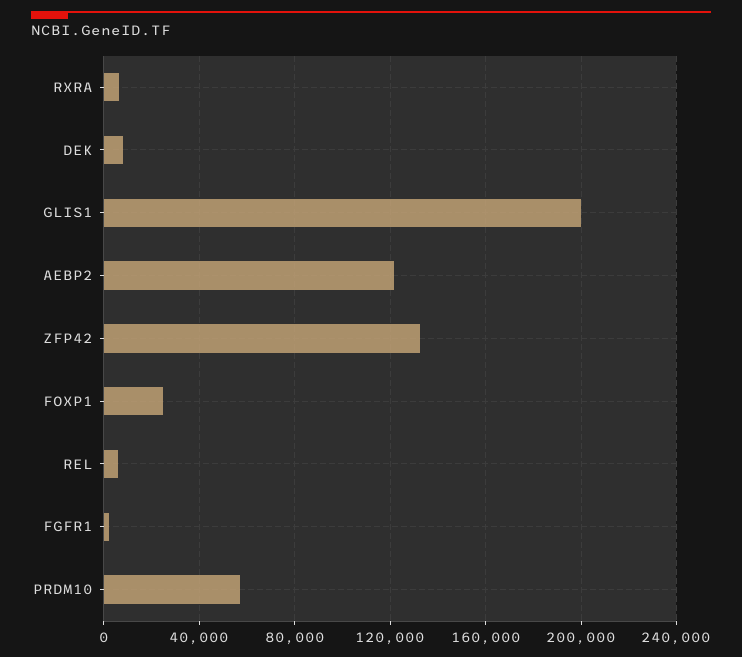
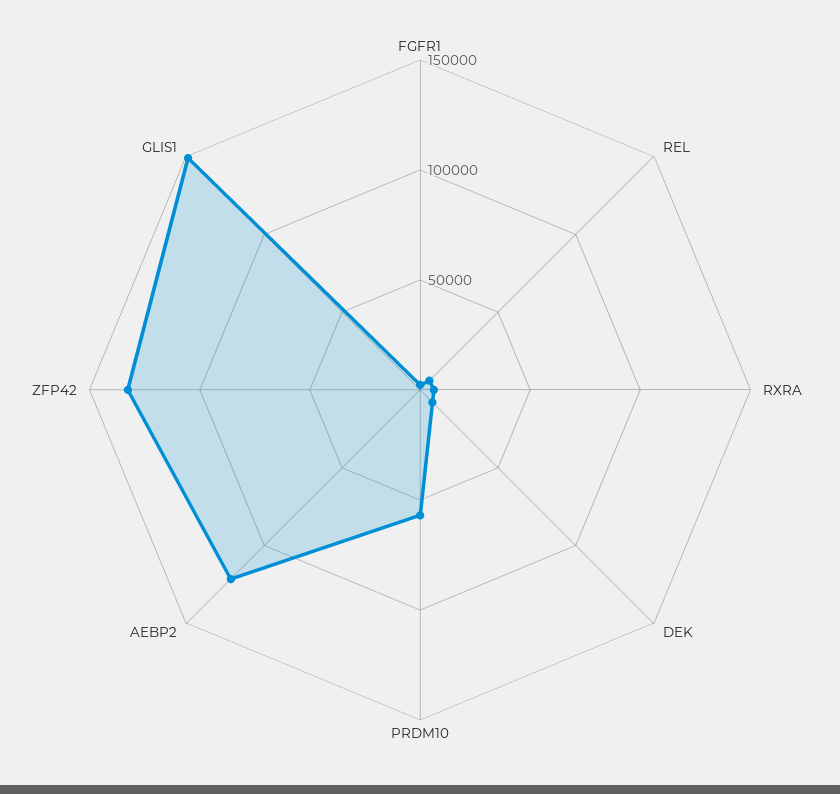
GLIS1: 200000 -> 150000
FOXP1: 25000 -> none

